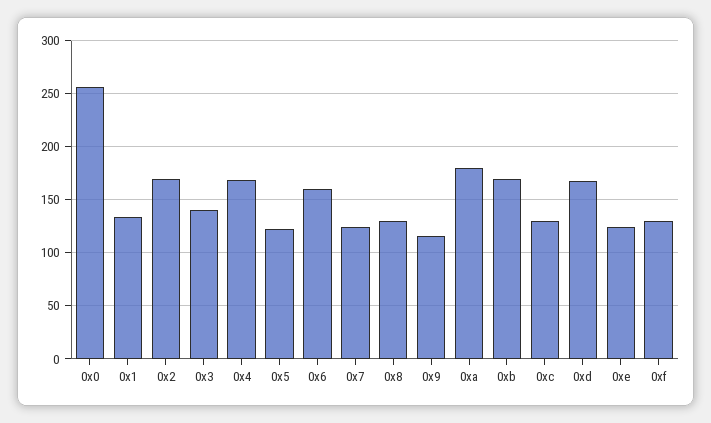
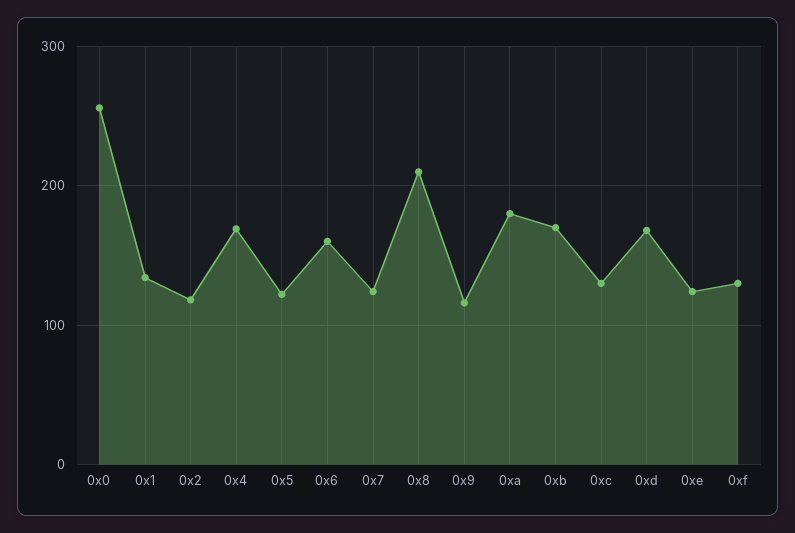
0x2: 170 -> 120
0x3: 140 -> none
0x8: 130 -> 210

